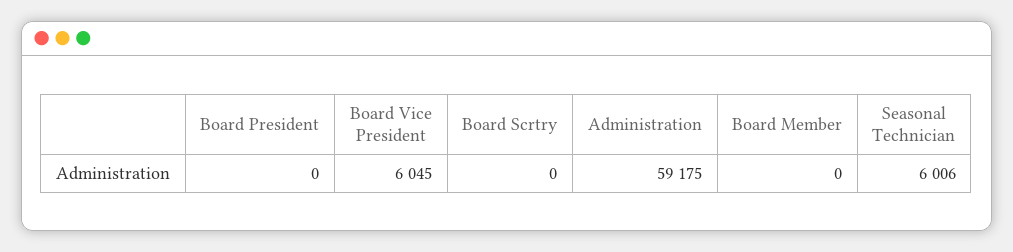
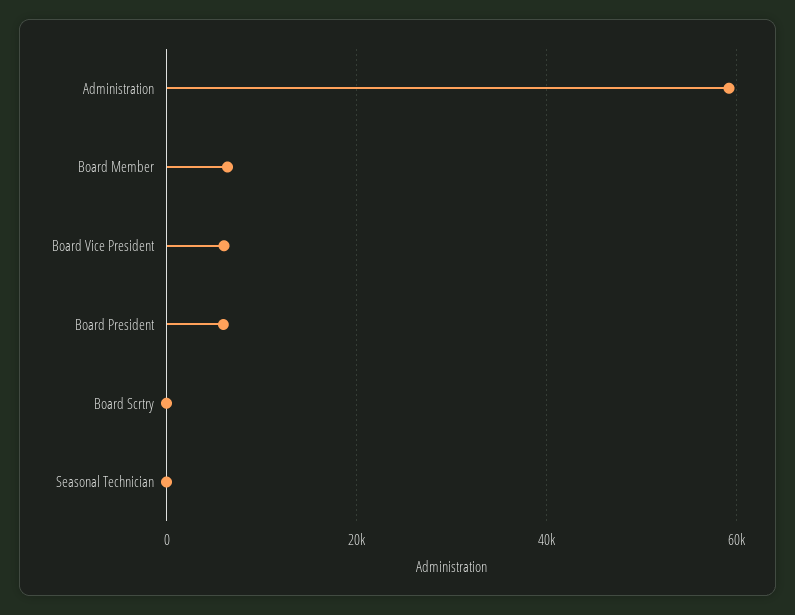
Board President: 0 -> 6000
Board Member: 0 -> 6000
Seasonal Technician: 6006 -> 0

